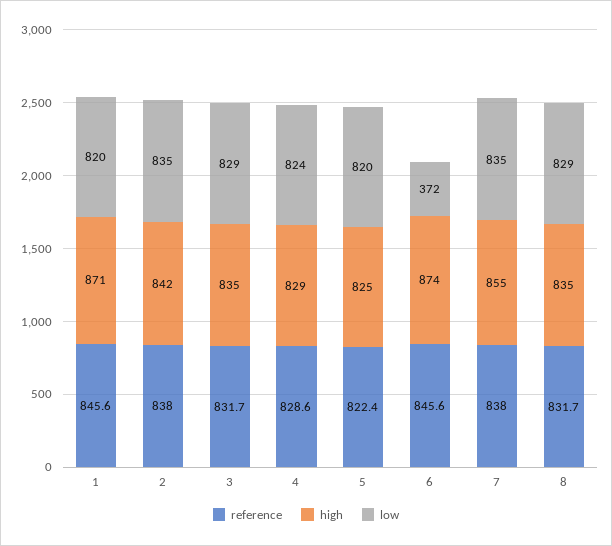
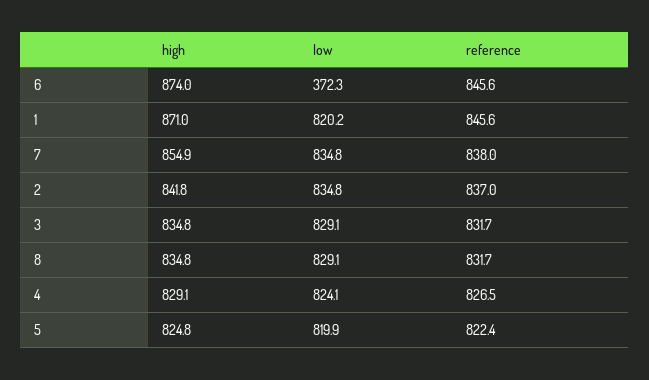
reference, 2: 838 -> 837
reference, 4: 828.6 -> 826.5

